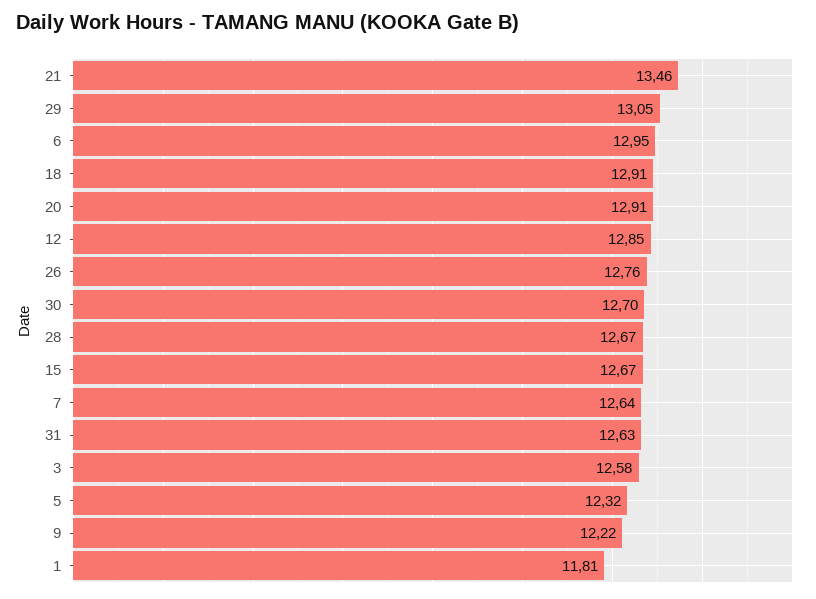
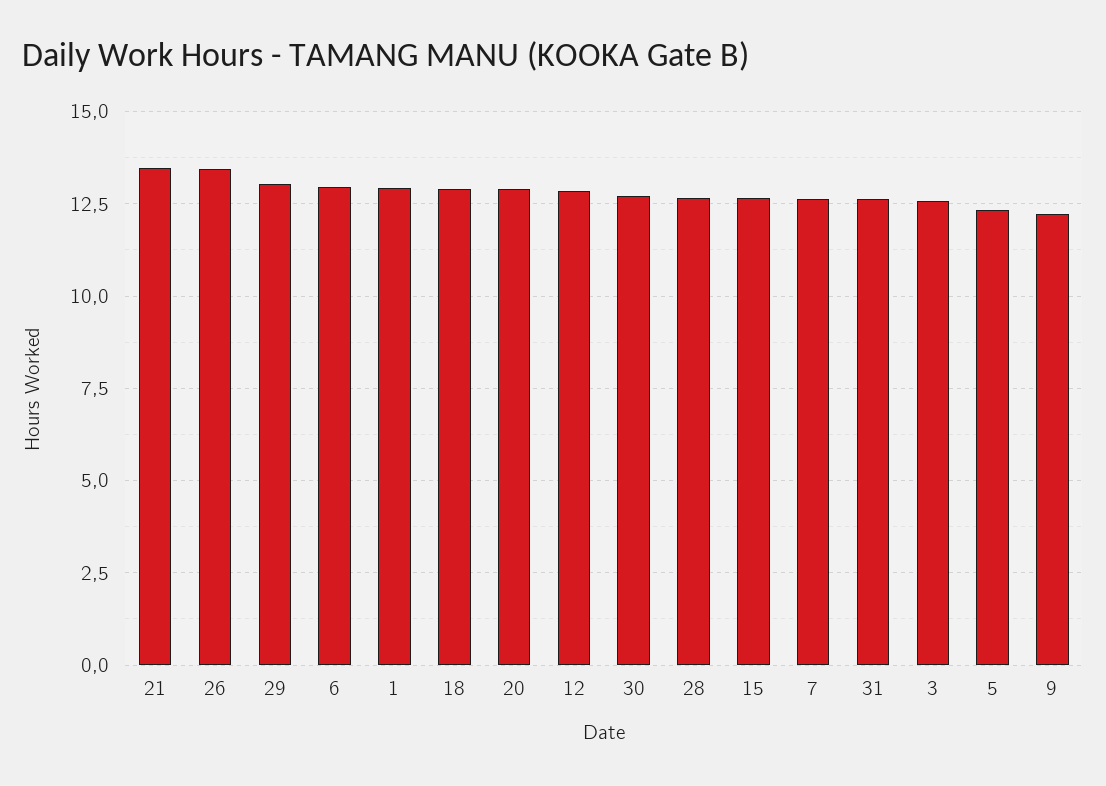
26: 12.76 -> 13.5
1: 11.81 -> 13

